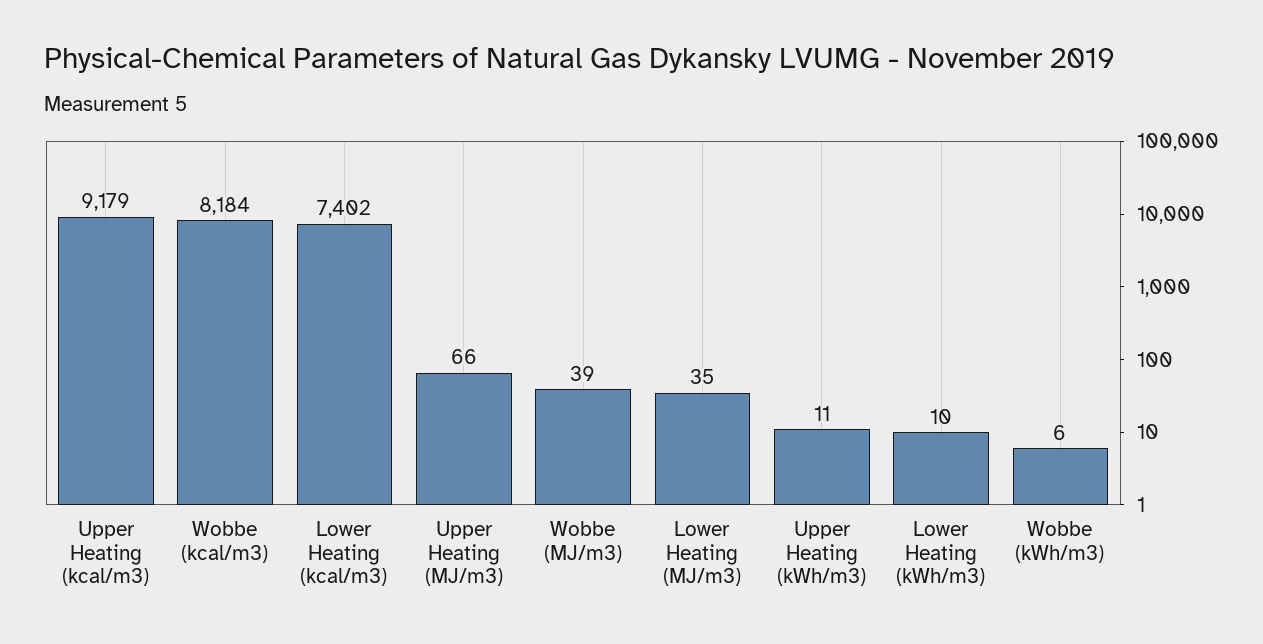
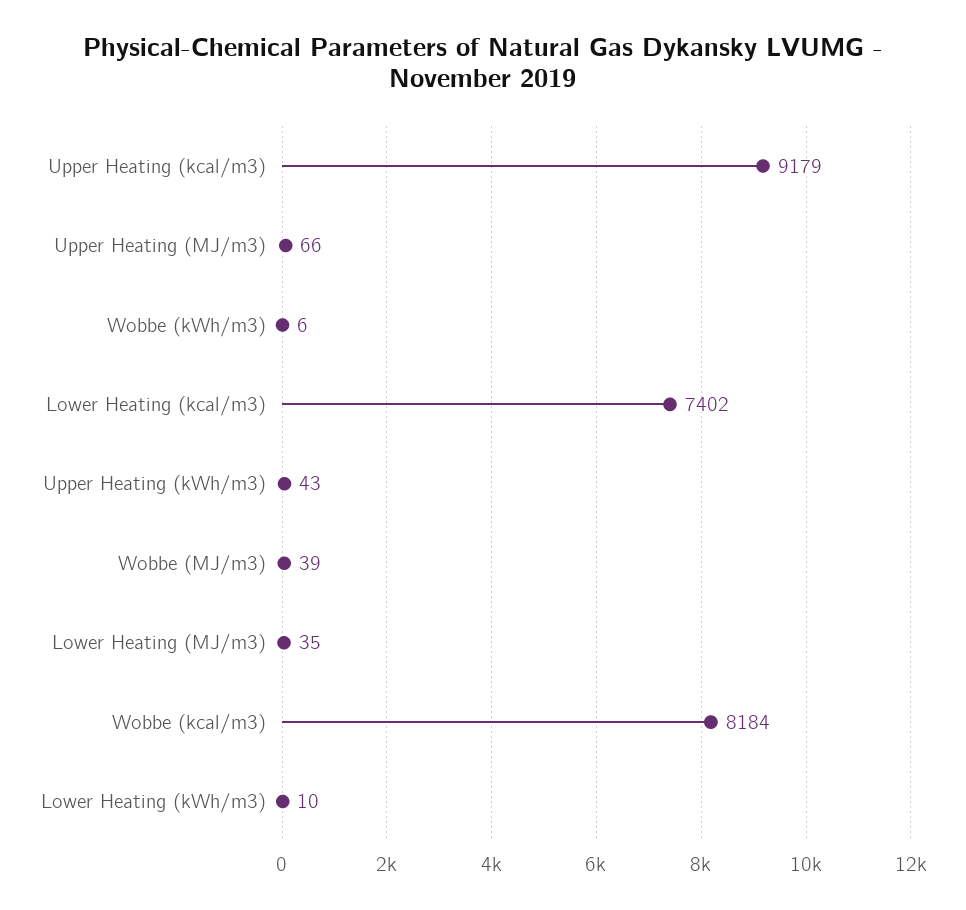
Upper Heating (kWh/m3): 11 -> 43

